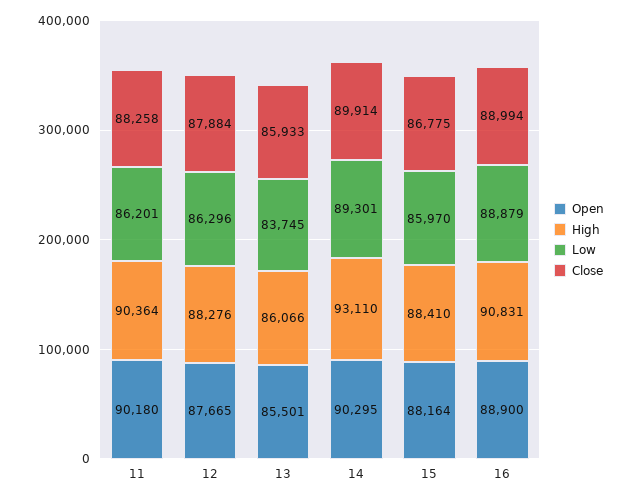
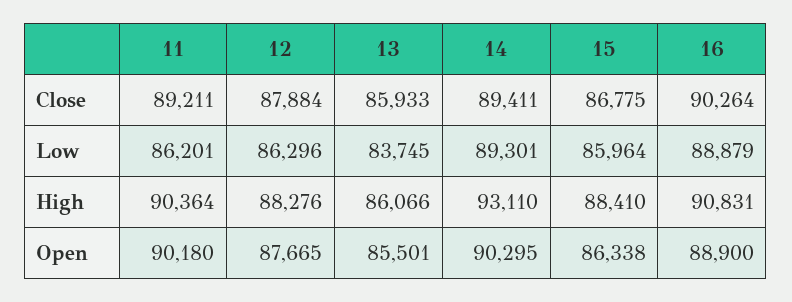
Close, 11: 88258 -> 89211
Close, 14: 89914 -> 89411
Open, 15: 88164 -> 86338
Low, 15: 85970 -> 85964
Close, 16: 88994 -> 90264

